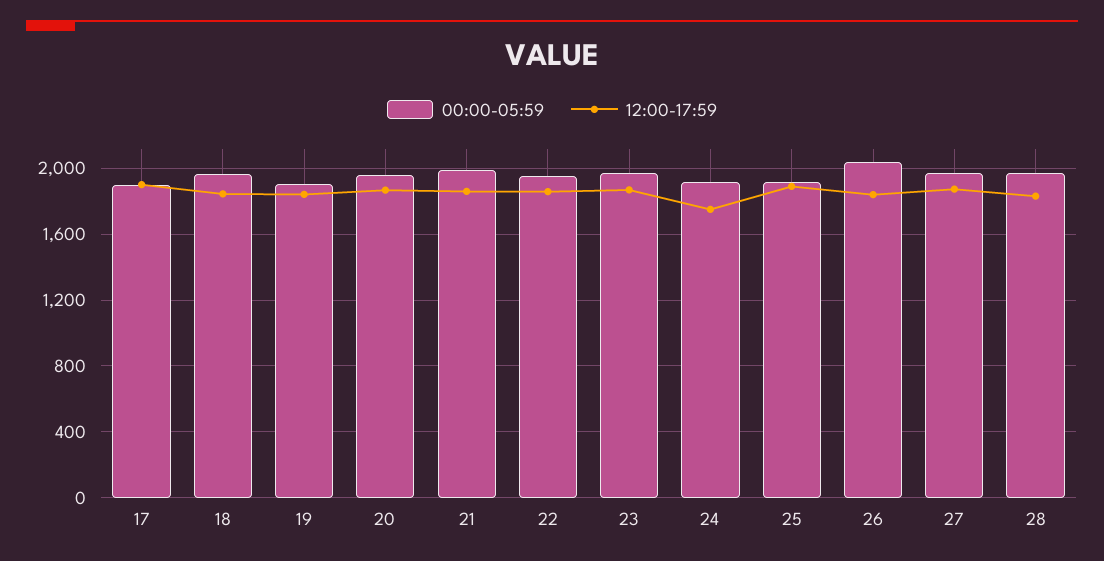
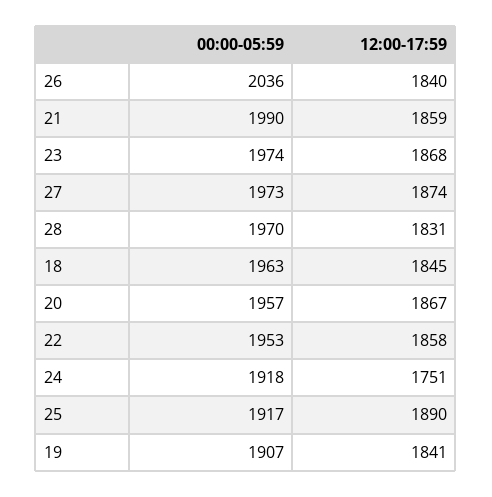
00:00-05:59, 17: 1900 -> none
12:00-17:59, 17: 1900 -> none

